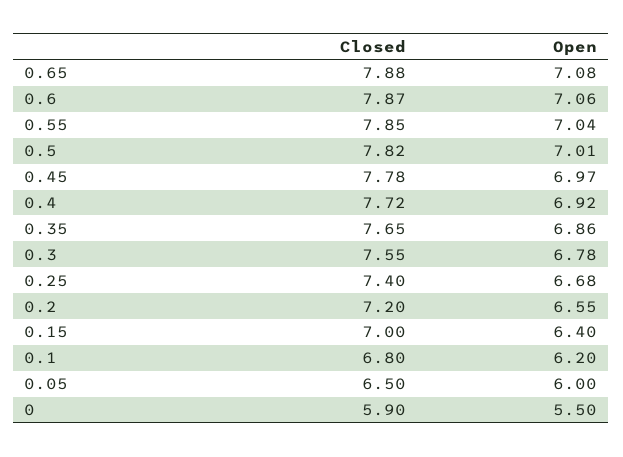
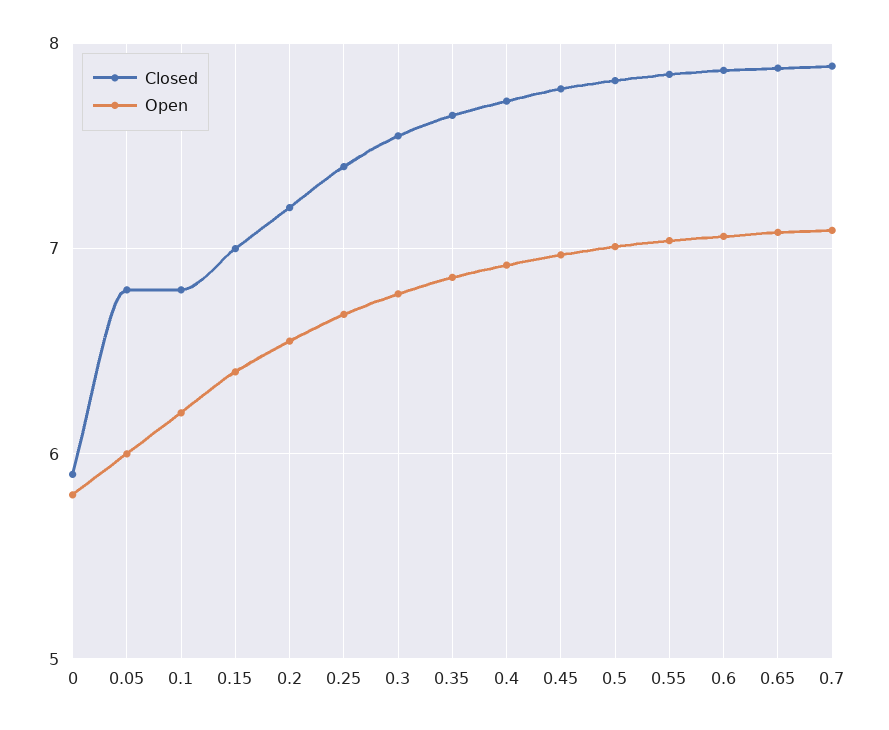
Closed, 0.05: 6.5 -> 6.8
Open, 0: 5.5 -> 5.8
Closed, 0.7: none -> 7.9
Open, 0.7: none -> 7.1

